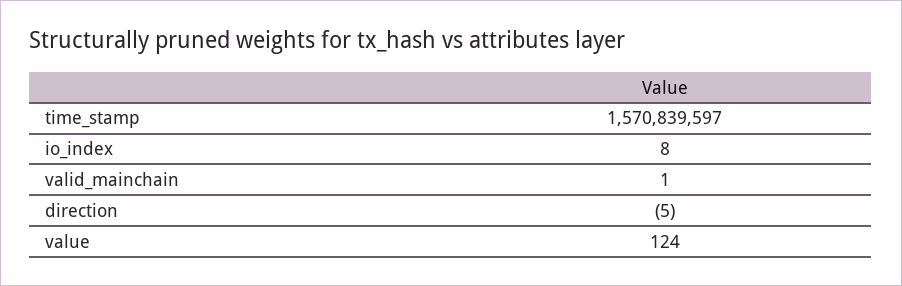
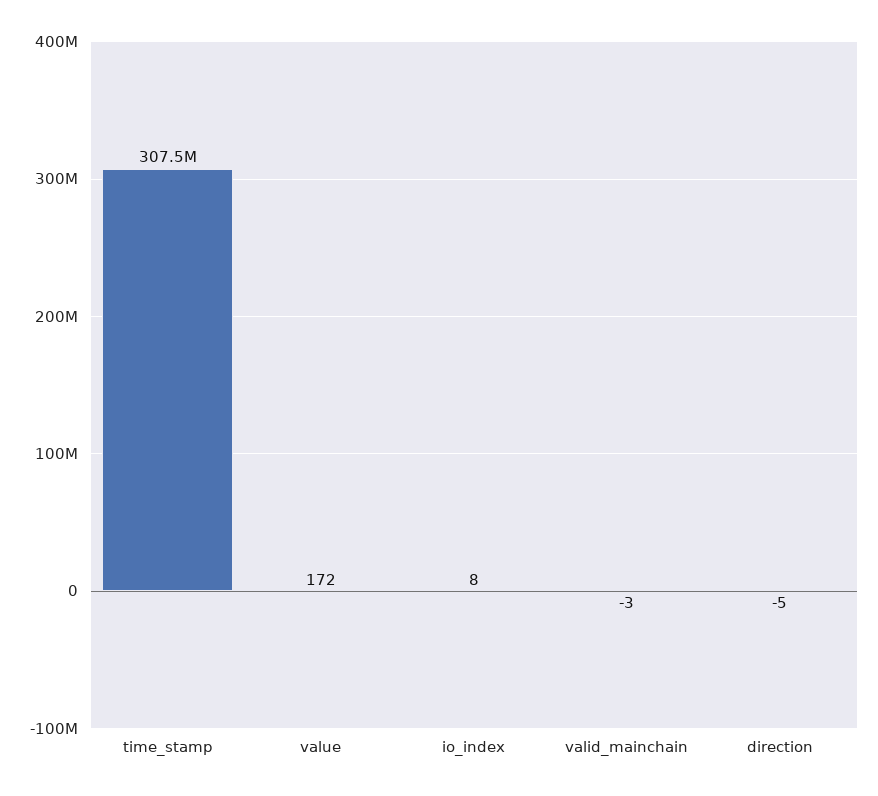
time_stamp: 1570839597 -> 307500000
valid_mainchain: 1 -> -3
value: 124 -> 172

